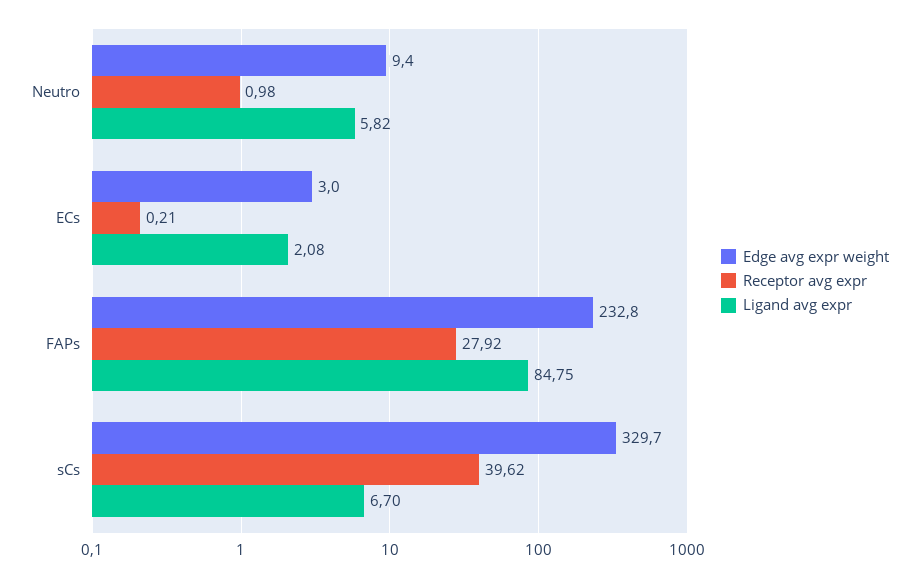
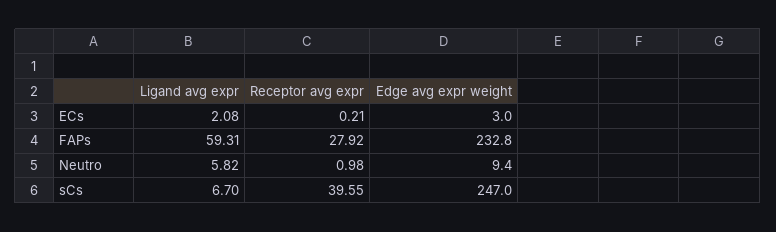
Ligand avg expr, FAPs: 84.75 -> 59.31
Edge avg expr weight, sCs: 329.7 -> 247
Receptor avg expr, sCs: 39.62 -> 39.55

